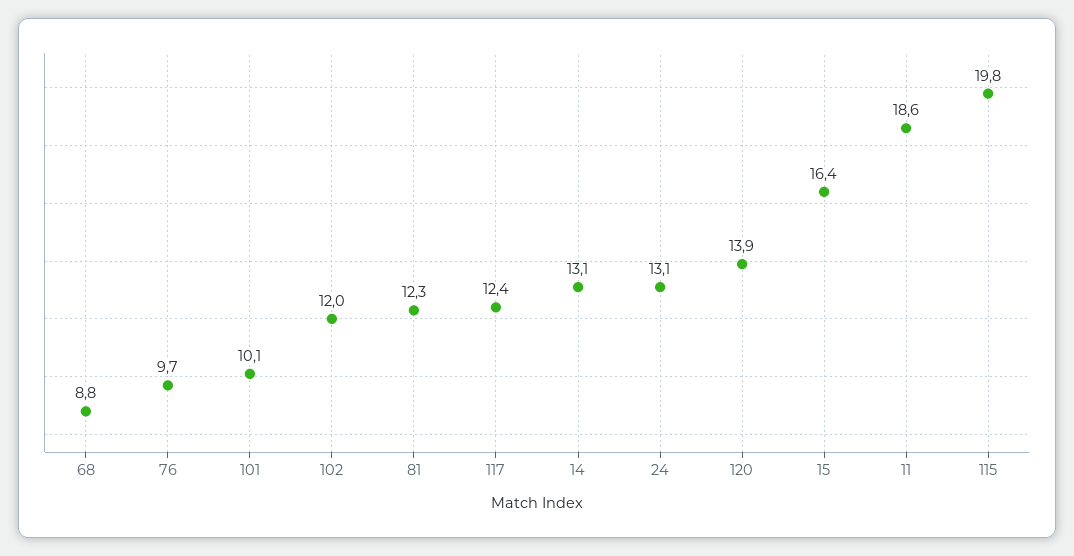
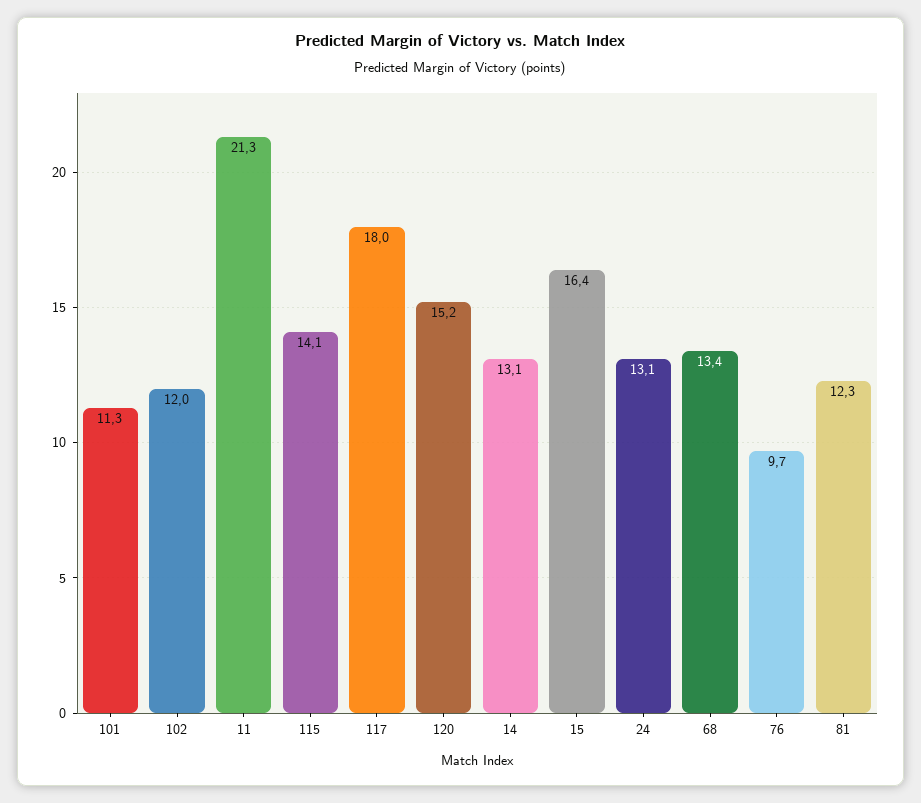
68: 8.8 -> 13.4
101: 10.1 -> 11.3
117: 12.4 -> 18
120: 13.9 -> 15.2
11: 18.6 -> 21.3
115: 19.8 -> 14.1

